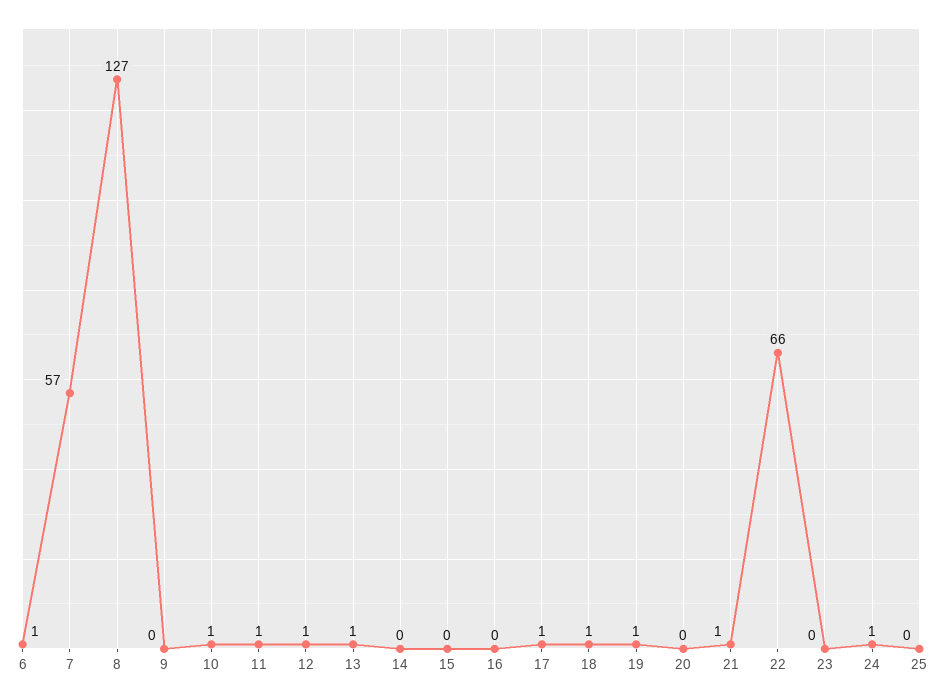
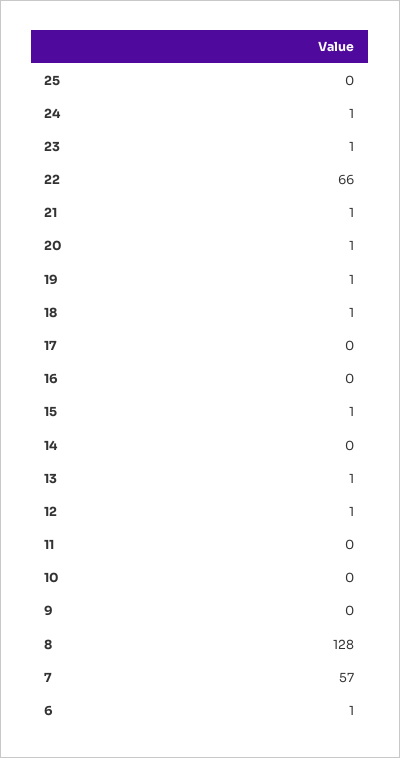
8: 127 -> 128
10: 1 -> 0
11: 1 -> 0
15: 0 -> 1
17: 1 -> 0
20: 0 -> 1
23: 0 -> 1

